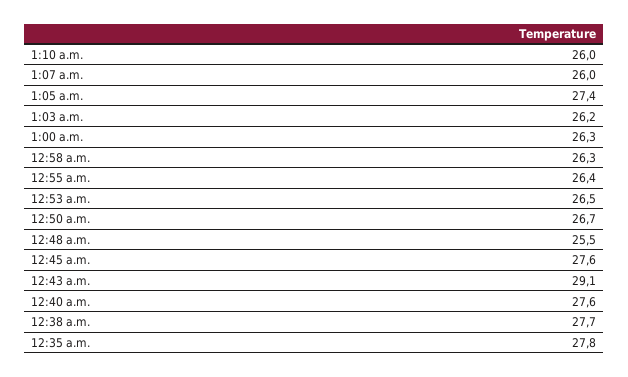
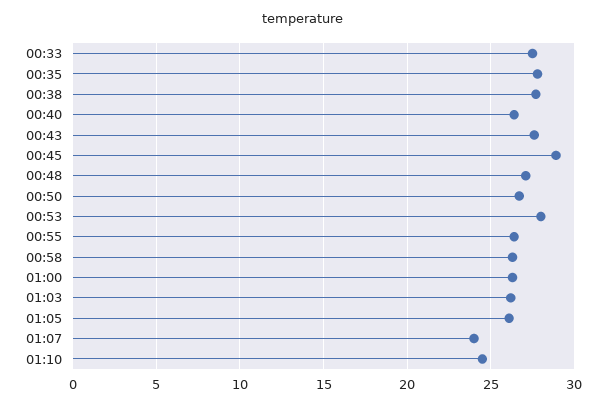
1:10 a.m.: 26 -> 24.5
1:07 a.m.: 26 -> 24
1:05 a.m.: 27.4 -> 26
12:53 a.m.: 26.5 -> 28
12:48 a.m.: 25.5 -> 27
12:45 a.m.: 27.6 -> 29
12:43 a.m.: 29.1 -> 27.5
12:40 a.m.: 27.6 -> 26.5
00:33: none -> 27.5

